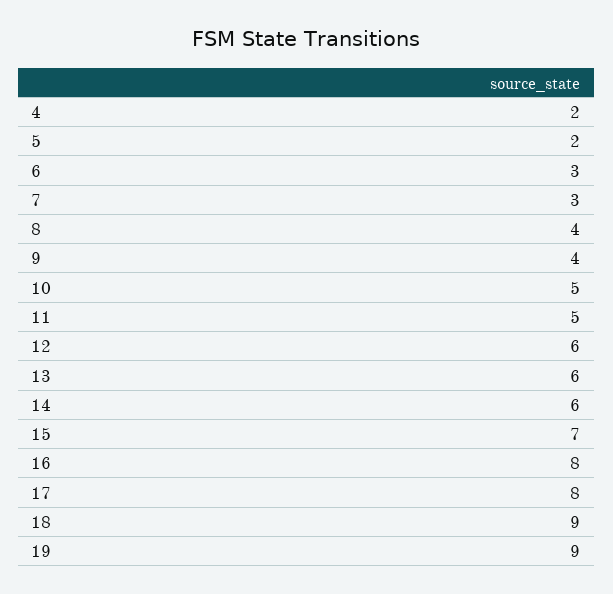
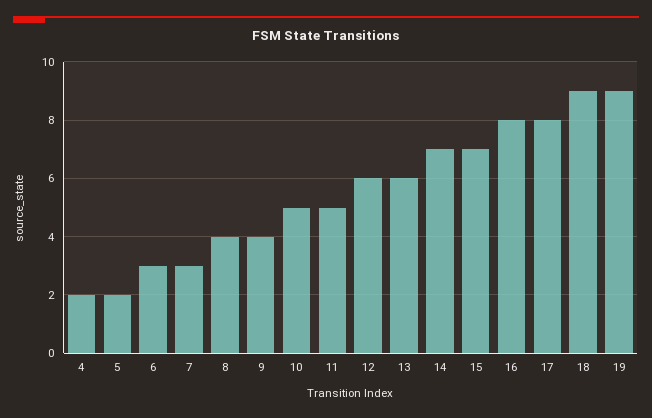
14: 6 -> 7

